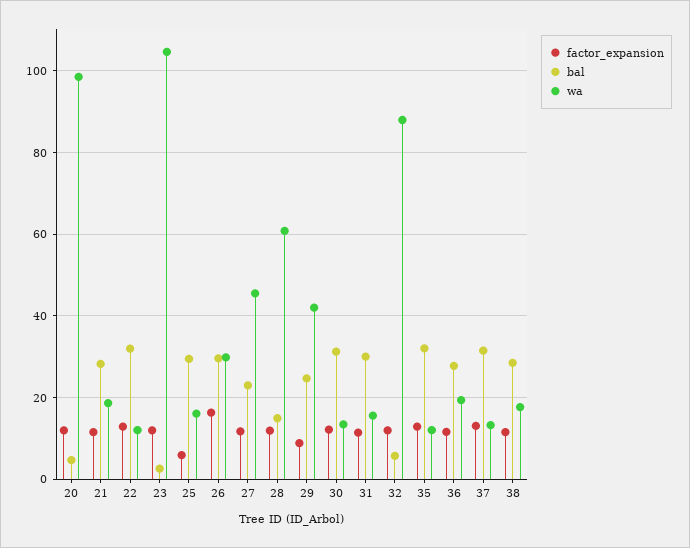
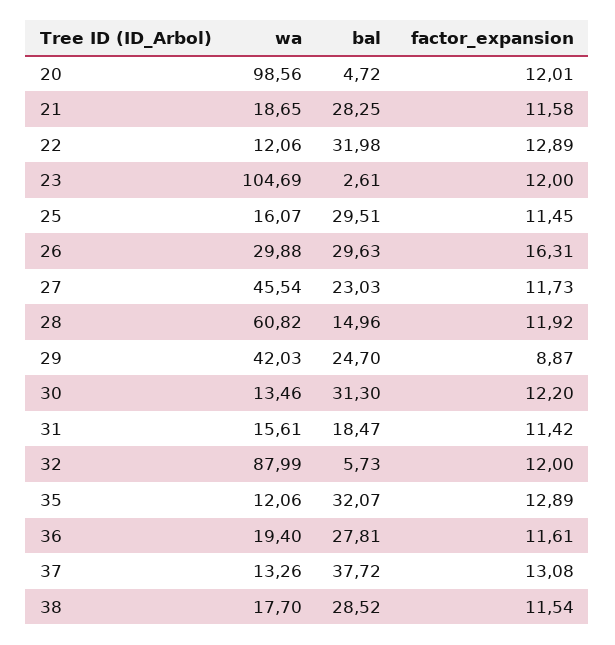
factor_expansion, 25: 6 -> 11.45
bal, 31: 30 -> 18.47
bal, 37: 32 -> 37.72

